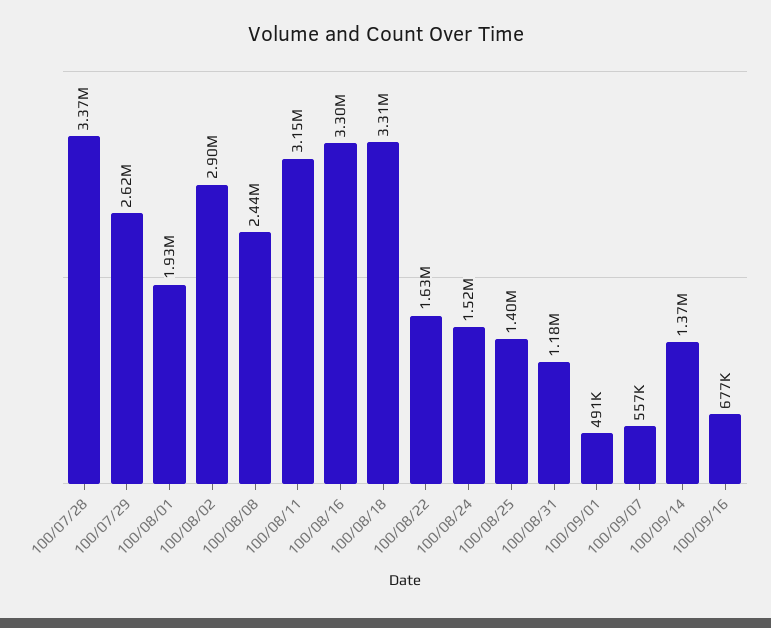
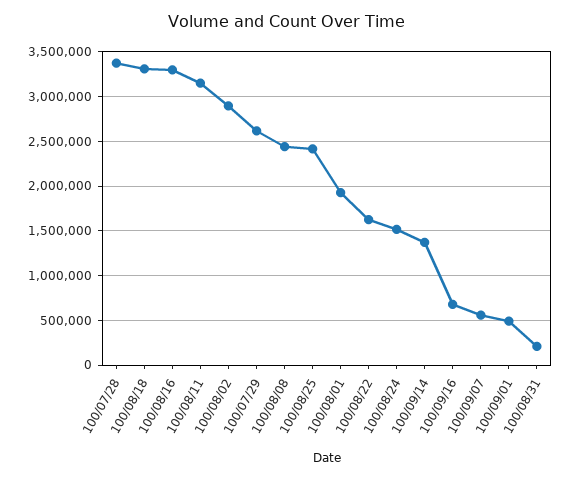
100/08/25: 1400000 -> 2400000
100/08/31: 1180000 -> 200000

